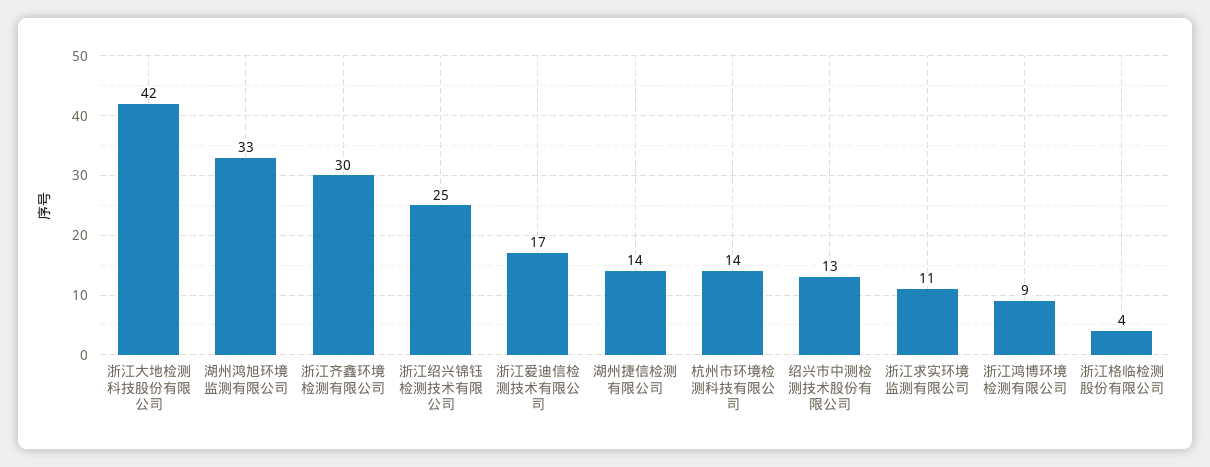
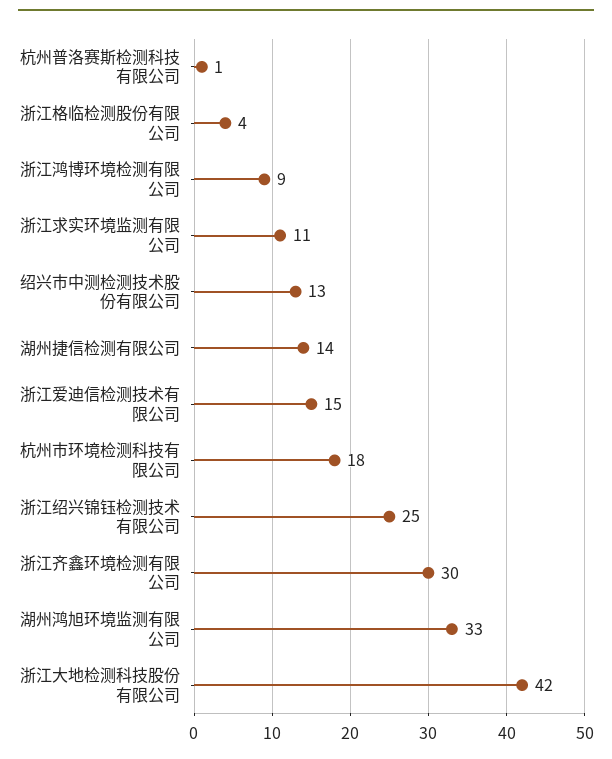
浙江爱迪信检测技术有限公司: 17 -> 15
杭州市环境检测科技有限公司: 14 -> 18
杭州普洛赛斯检测科技有限公司: none -> 1

